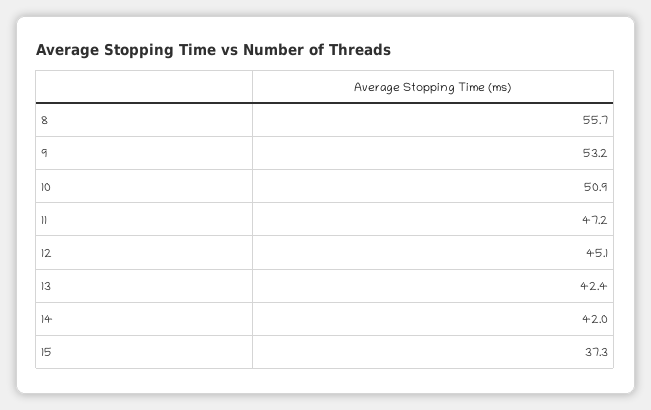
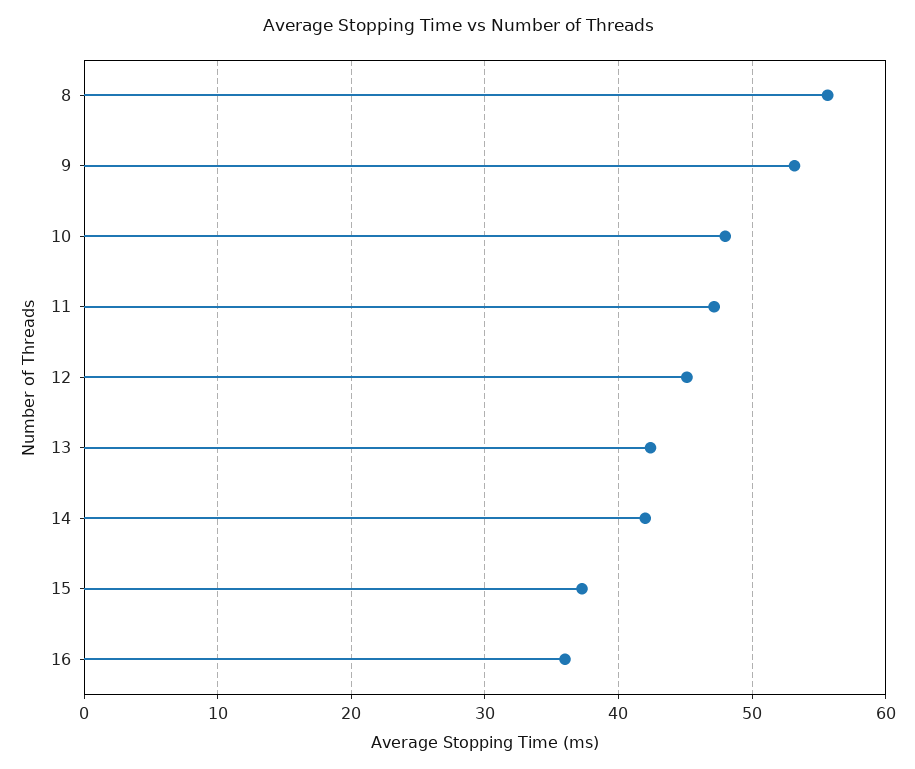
10: 50.9 -> 48
16: none -> 36

